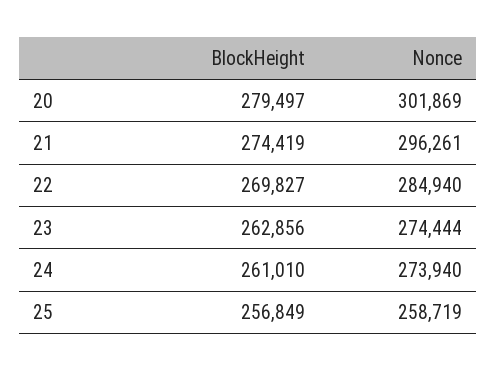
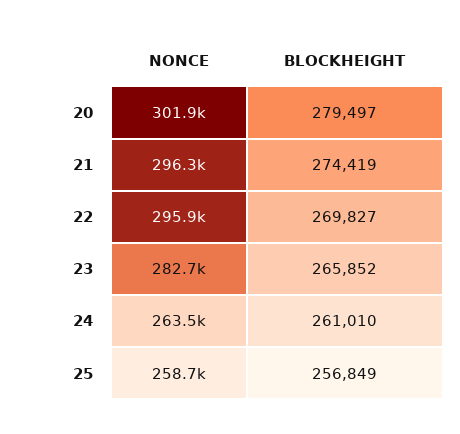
Nonce, 22: 284940 -> 295900
BlockHeight, 23: 262856 -> 265852
Nonce, 23: 274444 -> 282700
Nonce, 24: 273940 -> 263500

